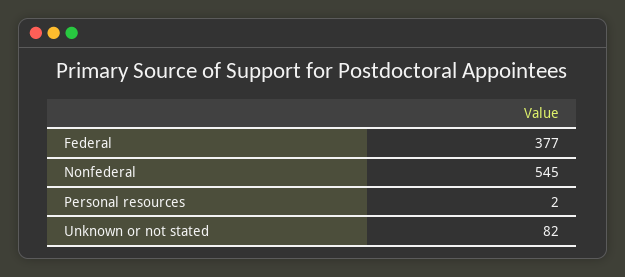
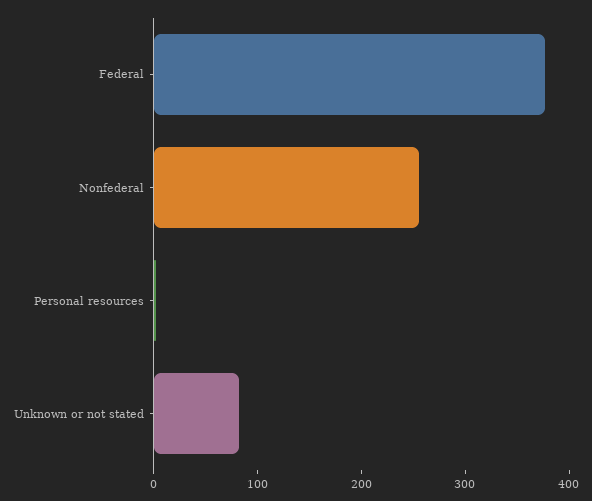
Nonfederal: 545 -> 260

